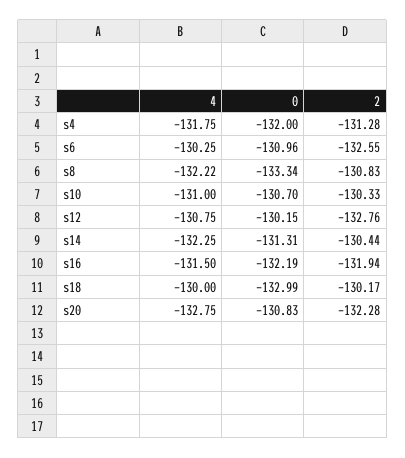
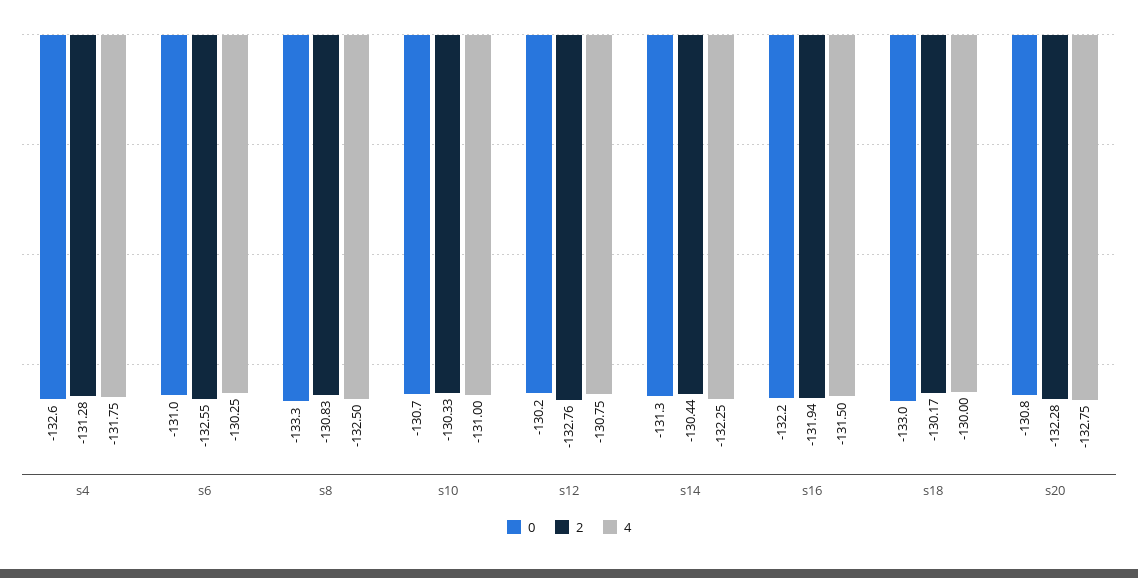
0, s4: -132 -> -132.6
4, s8: -132.22 -> -132.5

